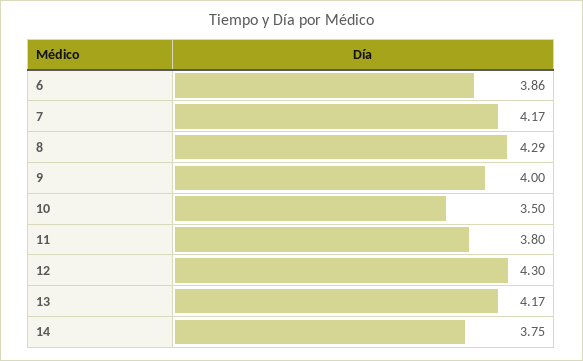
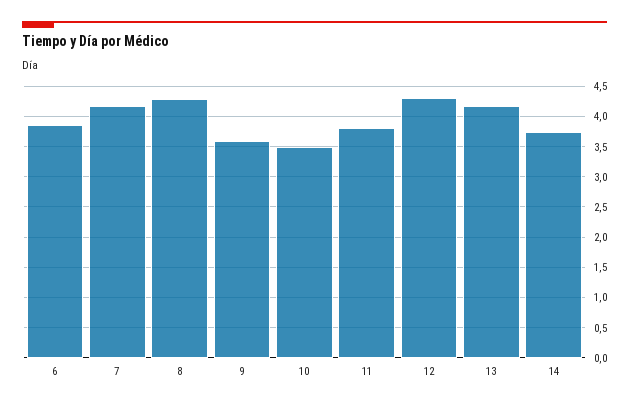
9: 4 -> 3.6

